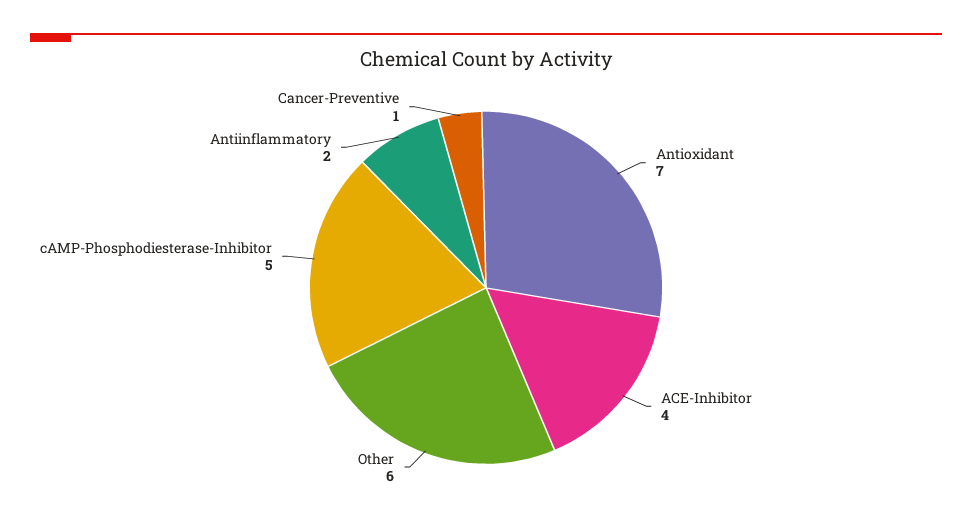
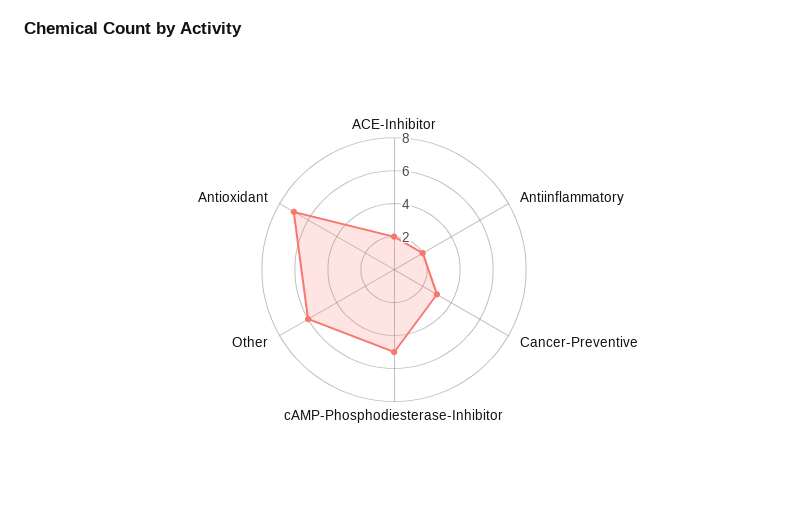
ACE-Inhibitor: 4 -> 2
Cancer-Preventive: 1 -> 3

